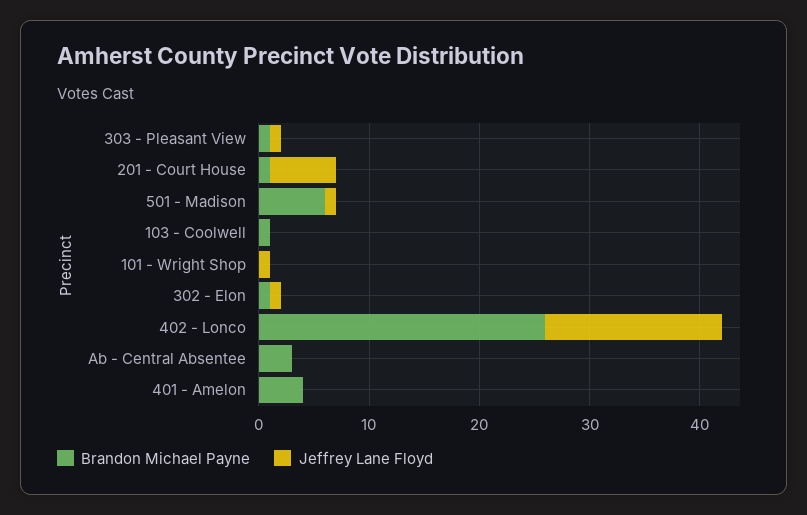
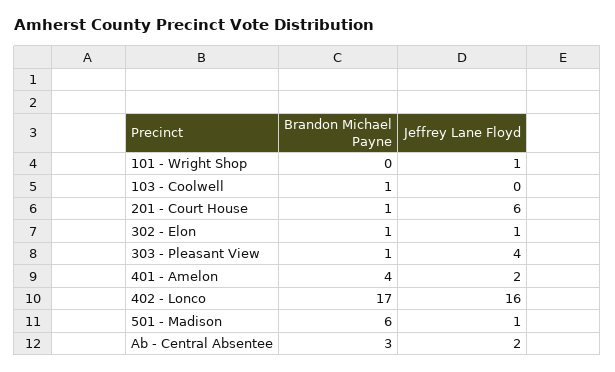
Jeffrey Lane Floyd, 303 - Pleasant View: 1 -> 4
Brandon Michael Payne, 402 - Lonco: 26 -> 17
Jeffrey Lane Floyd, Ab - Central Absentee: 0 -> 2
Jeffrey Lane Floyd, 401 - Amelon: 0 -> 2

